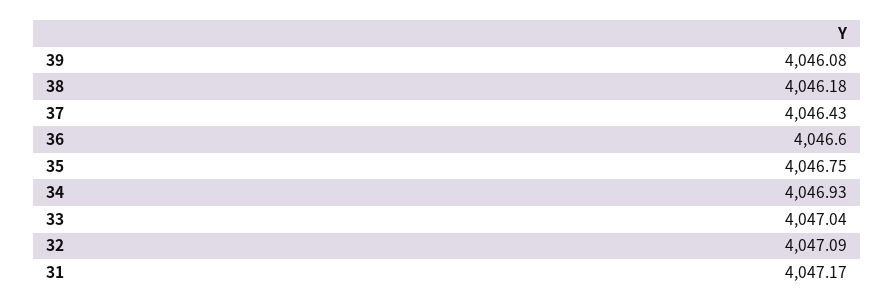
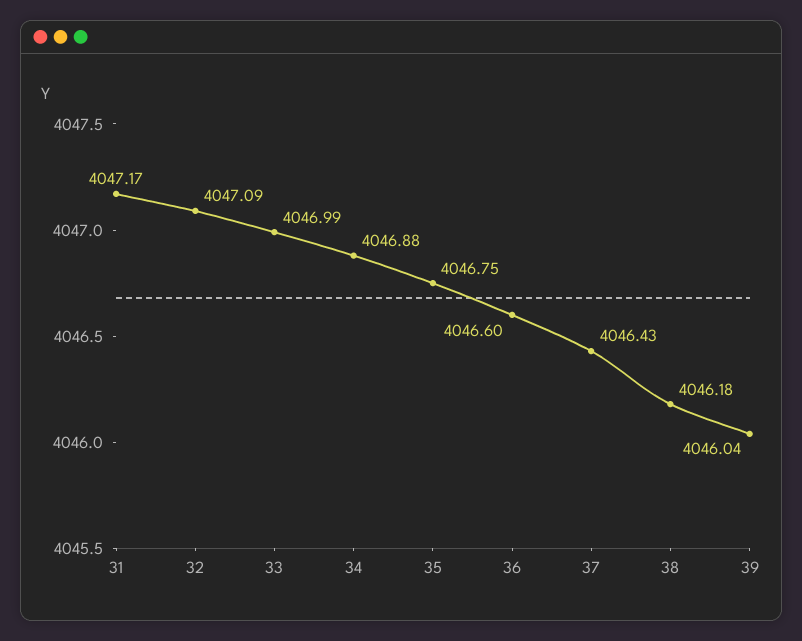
39: 4046.08 -> 4046.04
34: 4046.93 -> 4046.88
33: 4047.04 -> 4046.99

